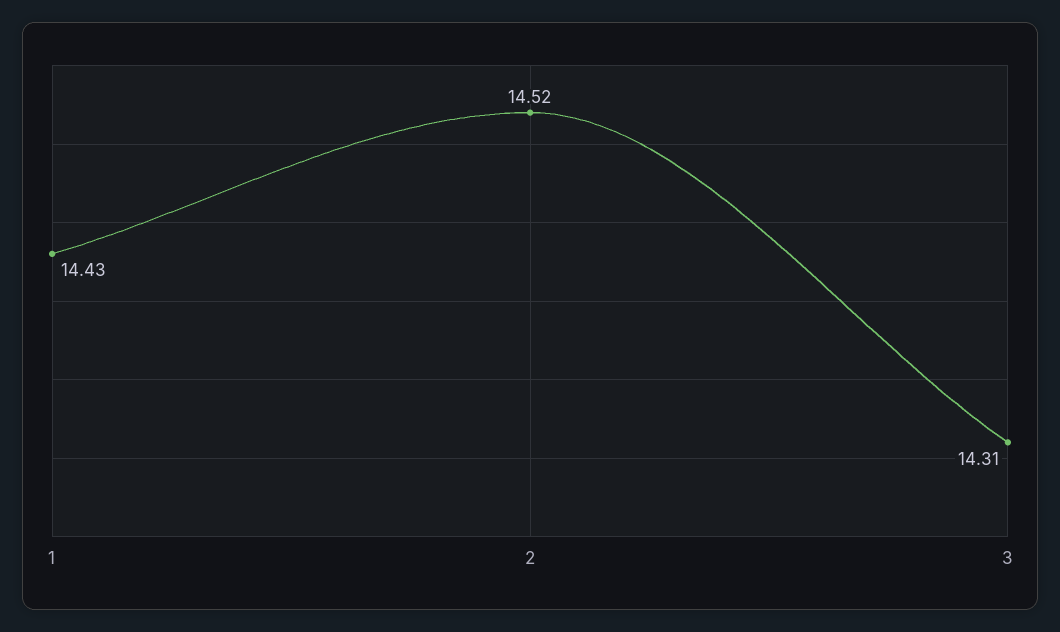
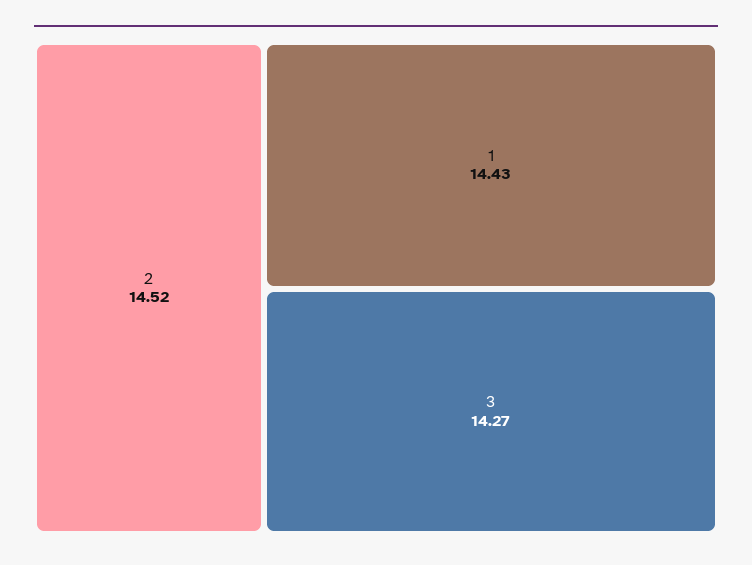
3: 14.31 -> 14.27

